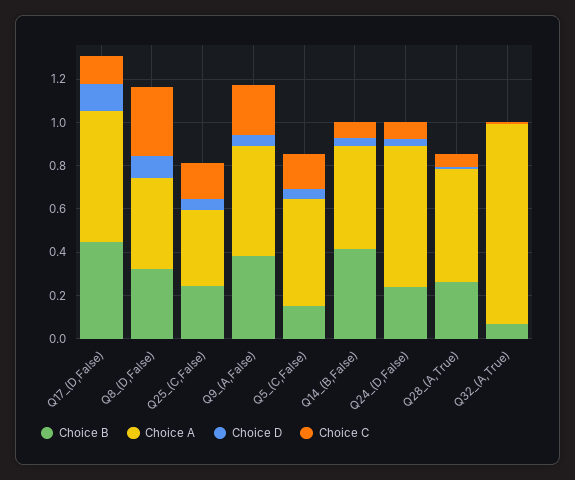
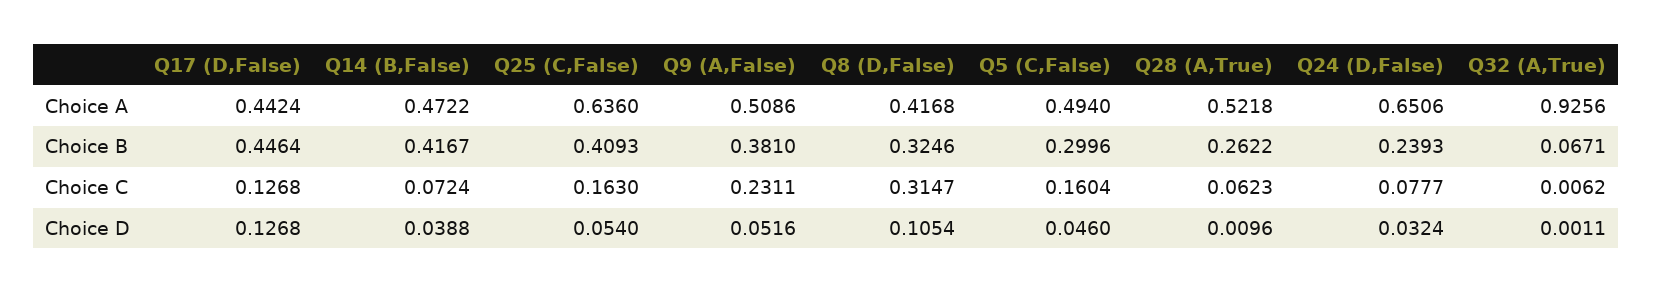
Choice A, Q17_(D,False): 0.6 -> 0.4424
Choice B, Q25_(C,False): 0.25 -> 0.4093
Choice A, Q25_(C,False): 0.35 -> 0.636
Choice B, Q5_(C,False): 0.15 -> 0.2996

